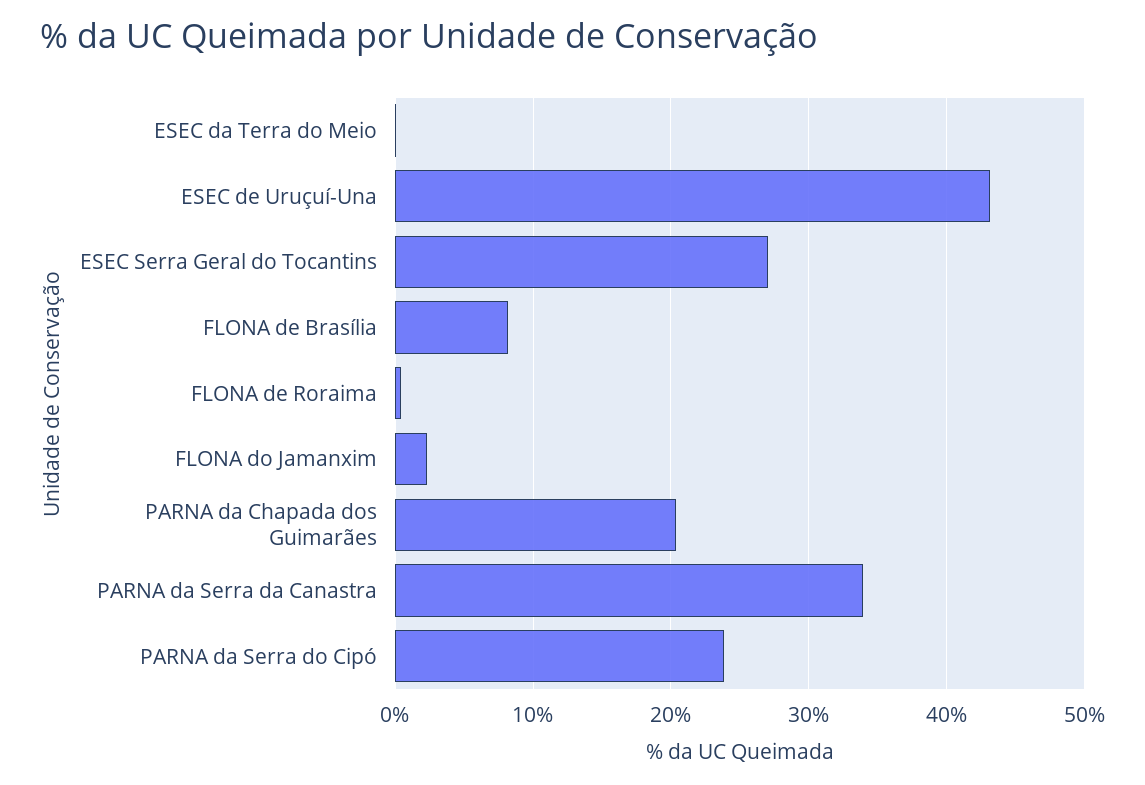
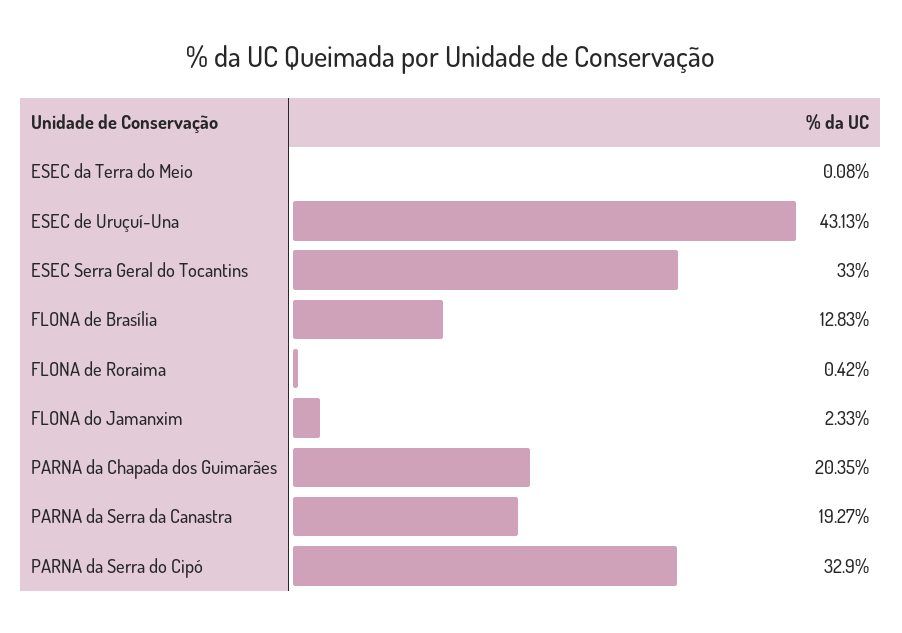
ESEC Serra Geral do Tocantins: 27 -> 33
FLONA de Brasília: 8 -> 12.83
PARNA da Serra da Canastra: 34 -> 19.27
PARNA da Serra do Cipó: 24 -> 32.9

